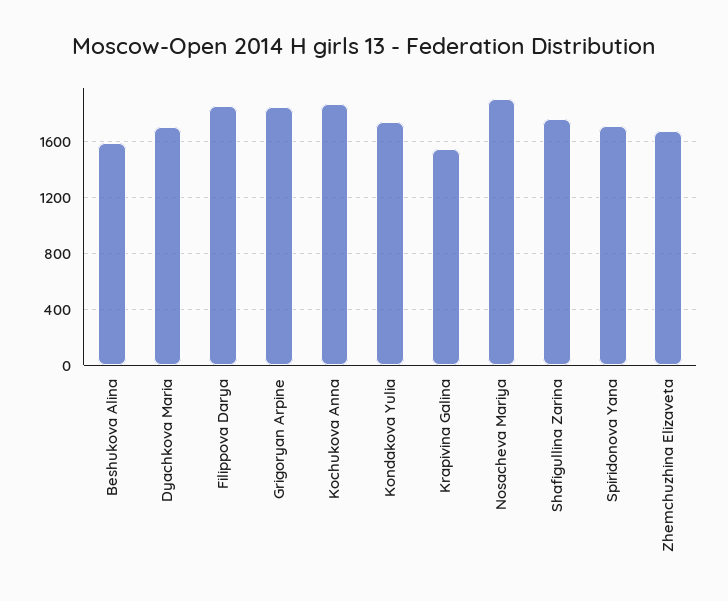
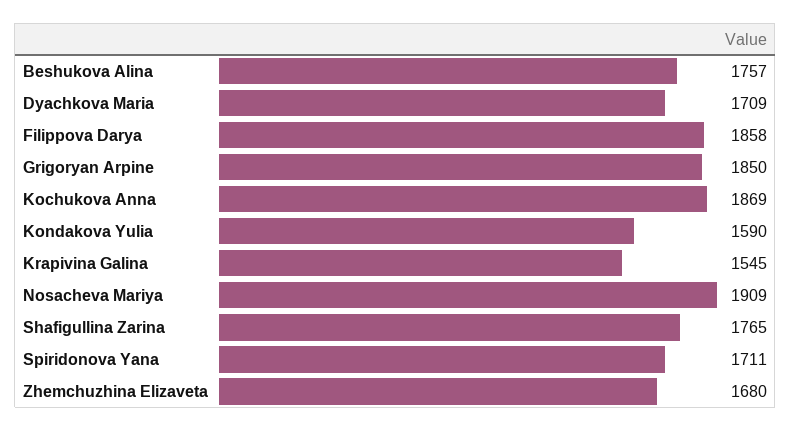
Beshukova Alina: 1600 -> 1757
Kondakova Yulia: 1750 -> 1590

